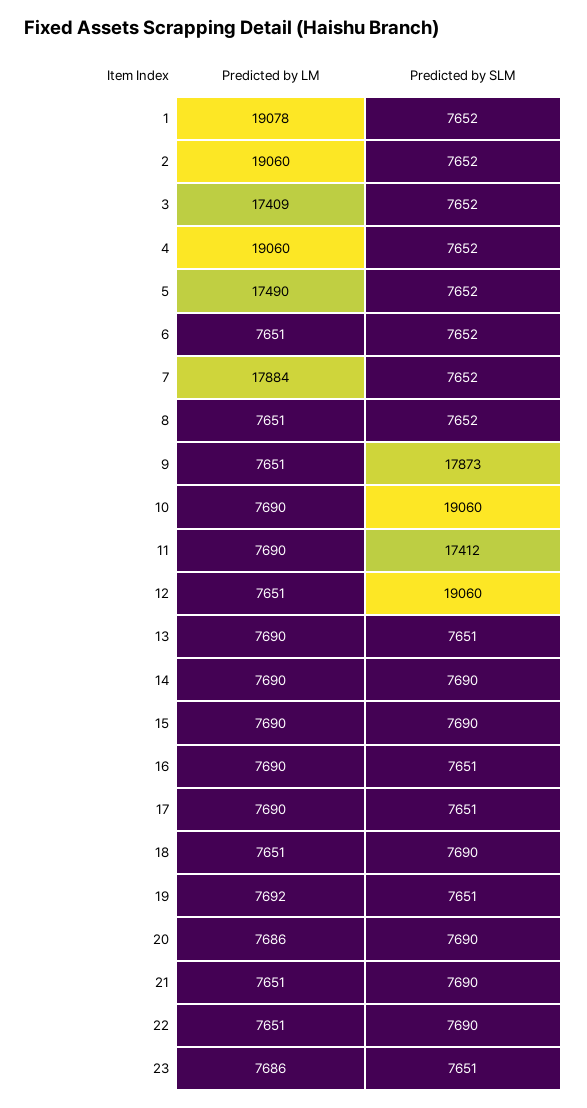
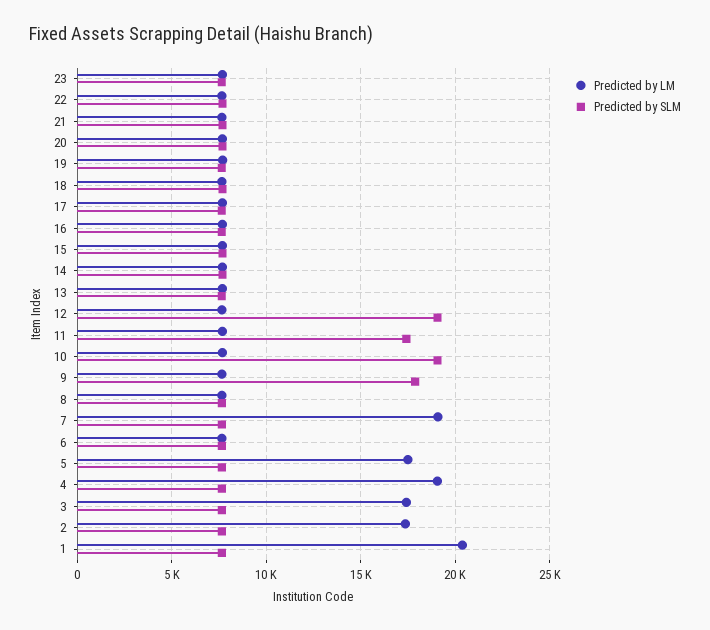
Predicted by LM, 1: 19078 -> 20500
Predicted by LM, 2: 19060 -> 17500
Predicted by LM, 7: 17884 -> 19000

